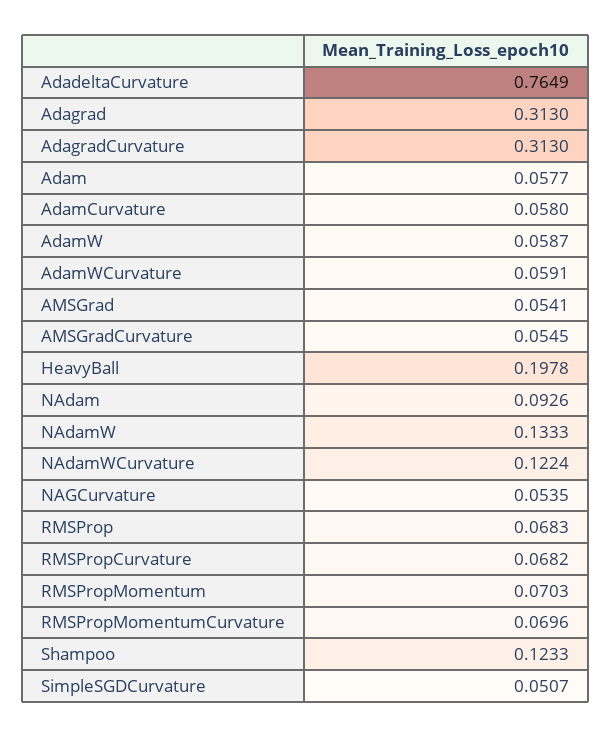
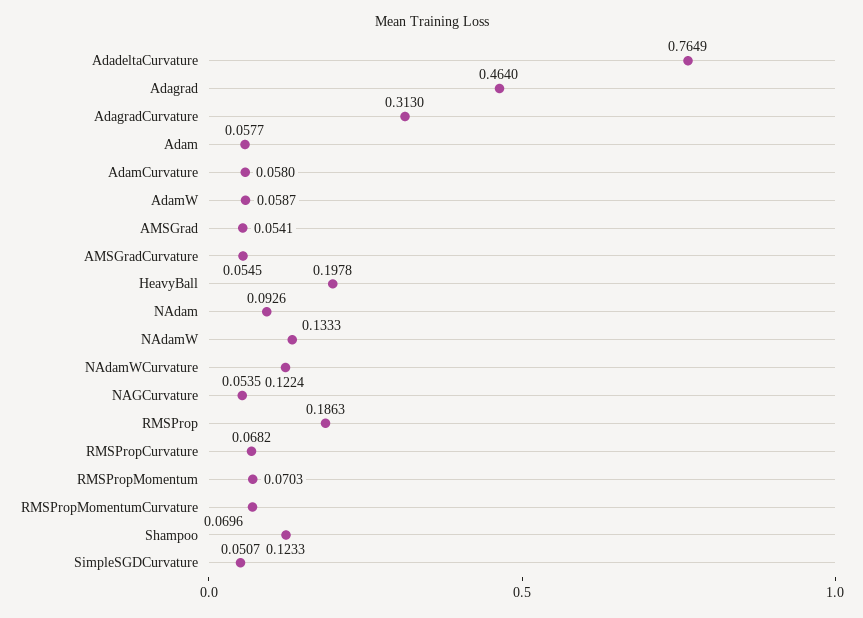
Adagrad: 0.313 -> 0.464
AdamWCurvature: 0.0591 -> none
RMSProp: 0.0683 -> 0.1863

